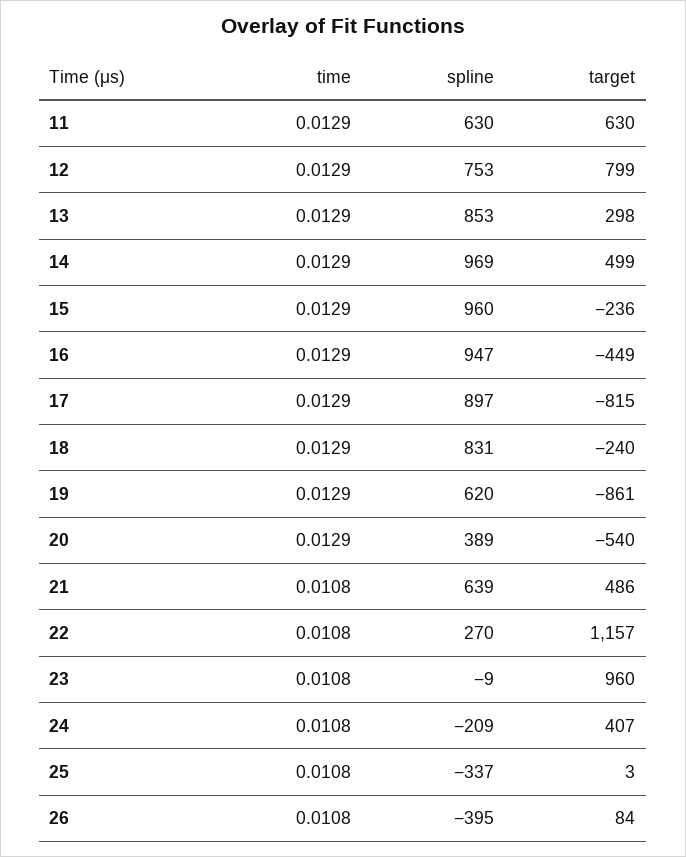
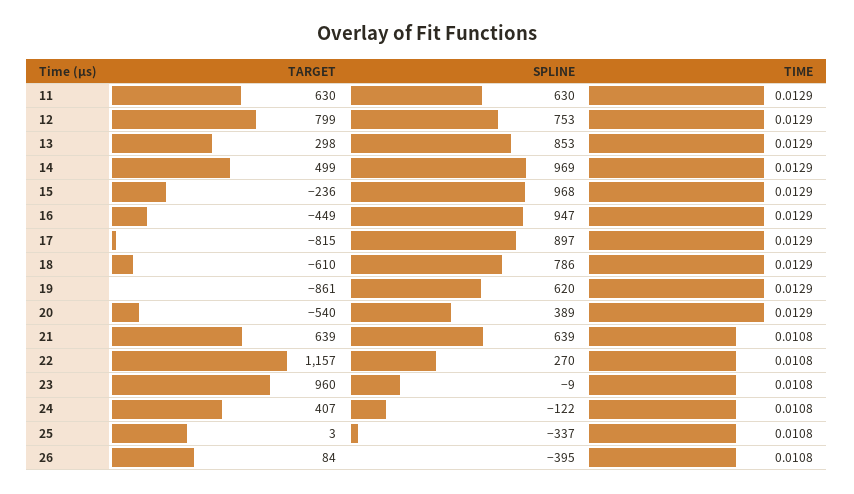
spline, 15: 960 -> 968
spline, 18: 831 -> 786
target, 18: -240 -> -610
target, 21: 486 -> 639
spline, 24: -209 -> -122

